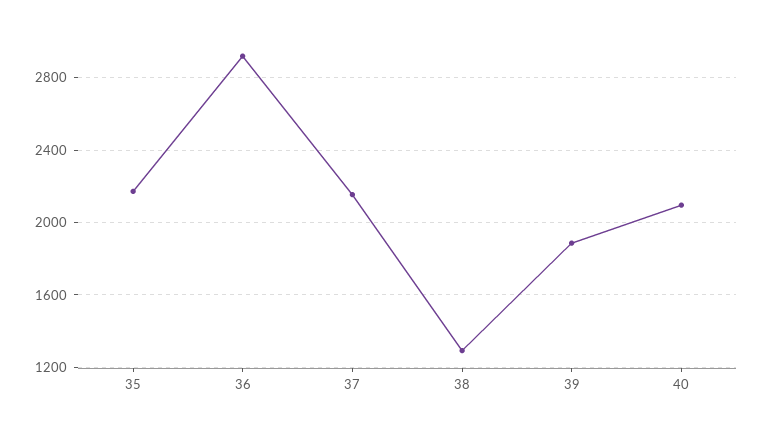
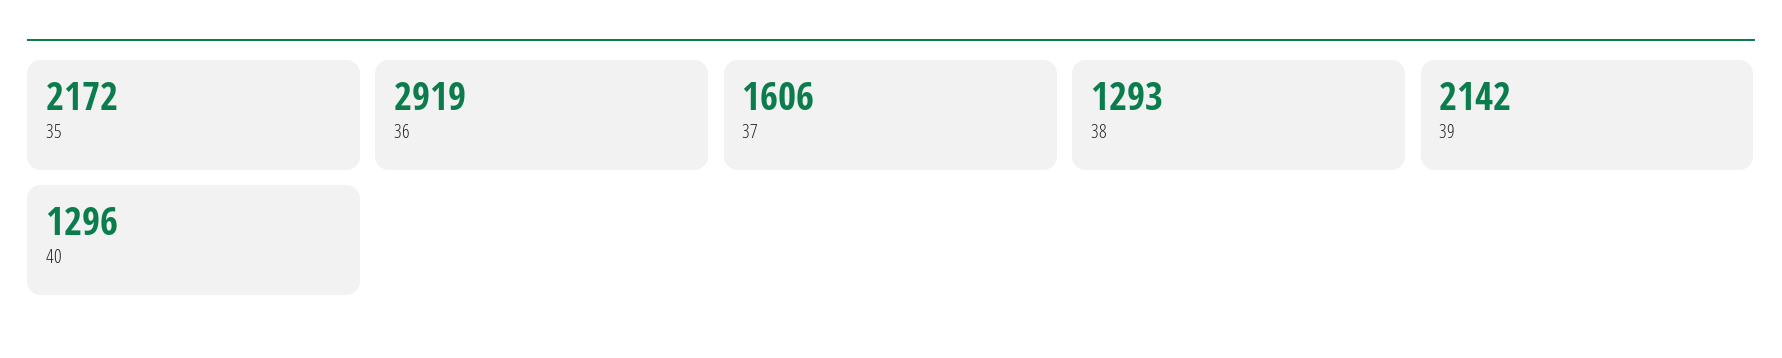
37: 2150 -> 1606
39: 1900 -> 2142
40: 2100 -> 1296

